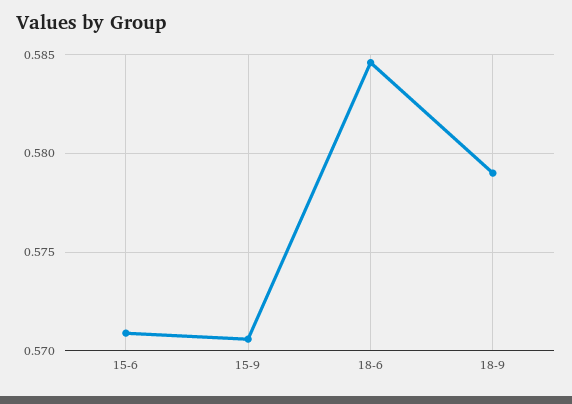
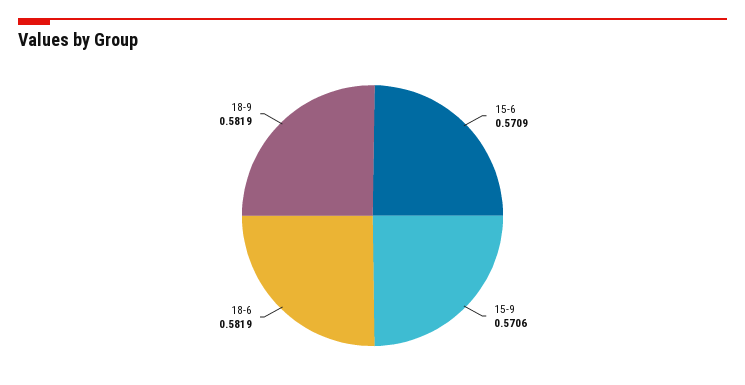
18-6: 0.5845 -> 0.5819
18-9: 0.579 -> 0.5819

